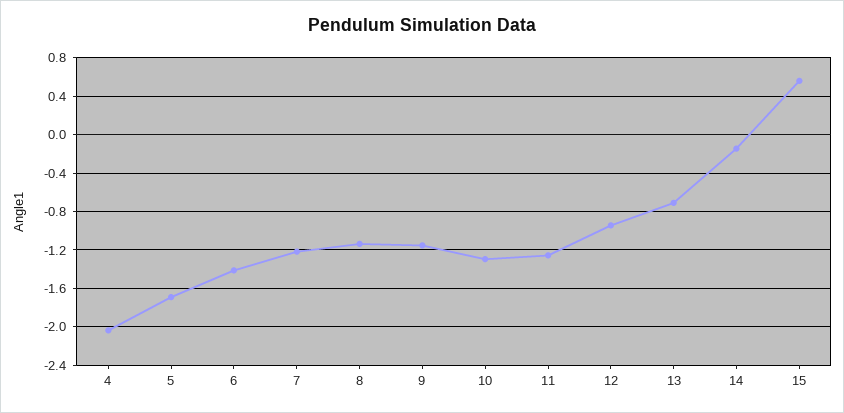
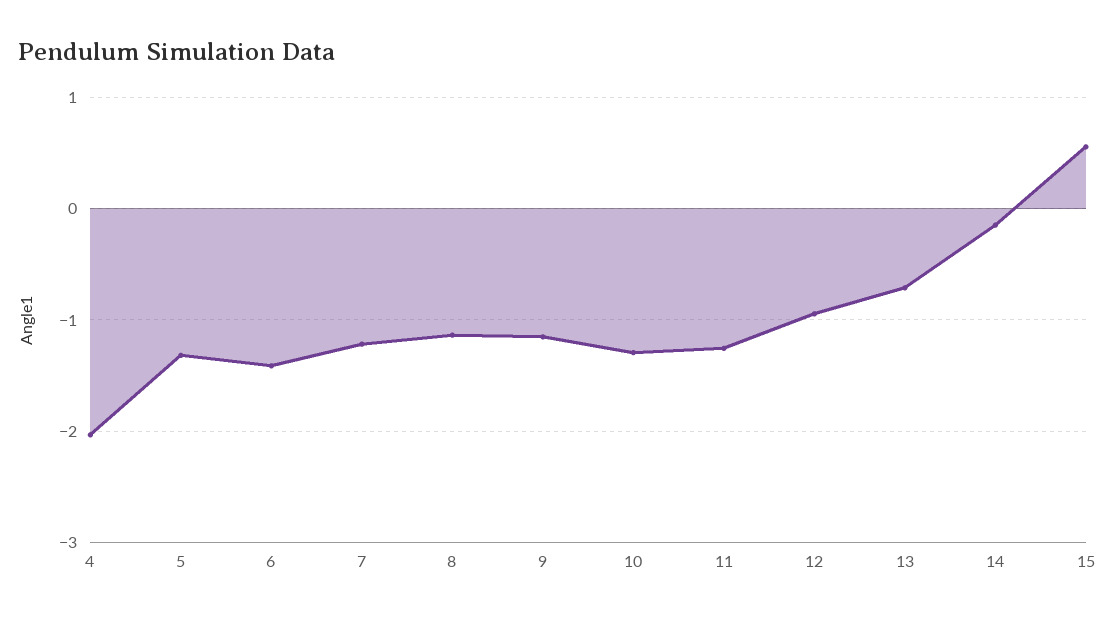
5: -1.7 -> -1.3

